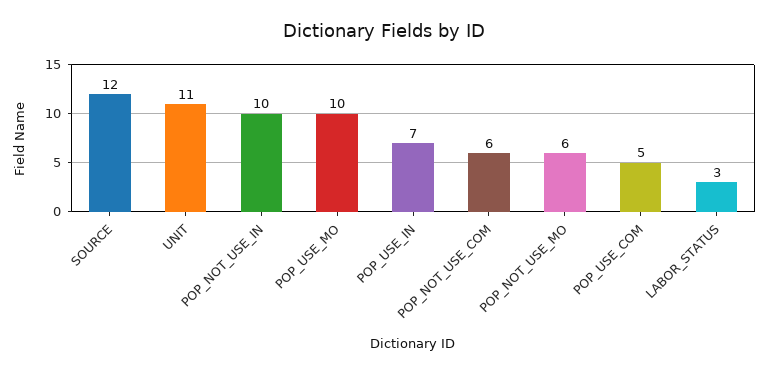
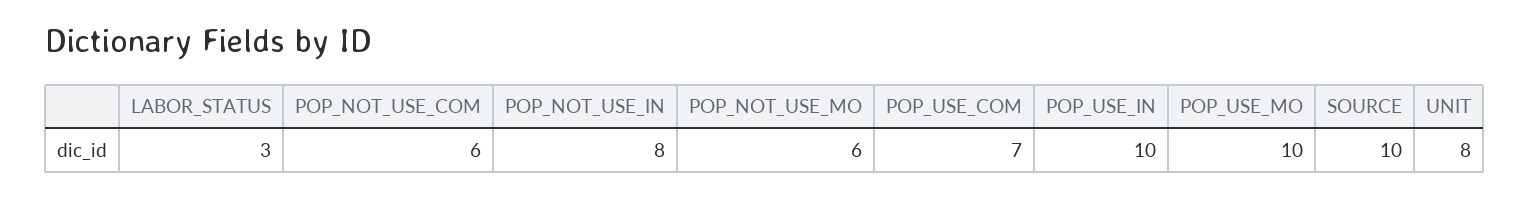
SOURCE: 12 -> 10
UNIT: 11 -> 8
POP_NOT_USE_IN: 10 -> 8
POP_USE_IN: 7 -> 10
POP_USE_COM: 5 -> 7

